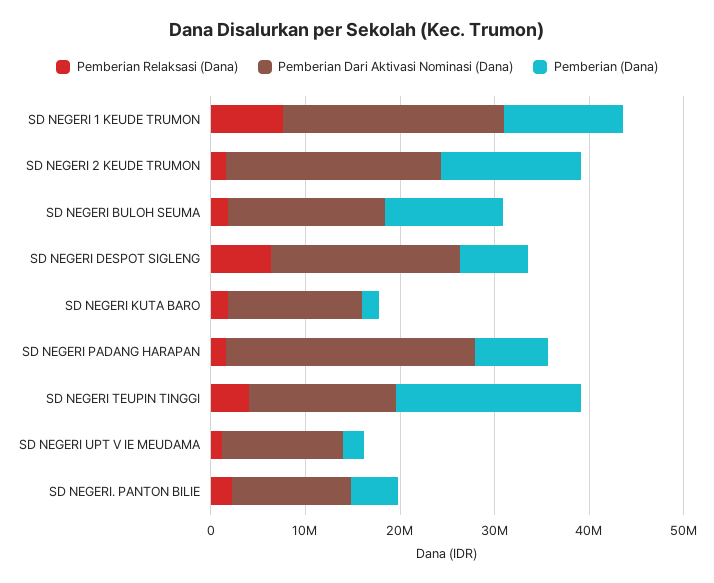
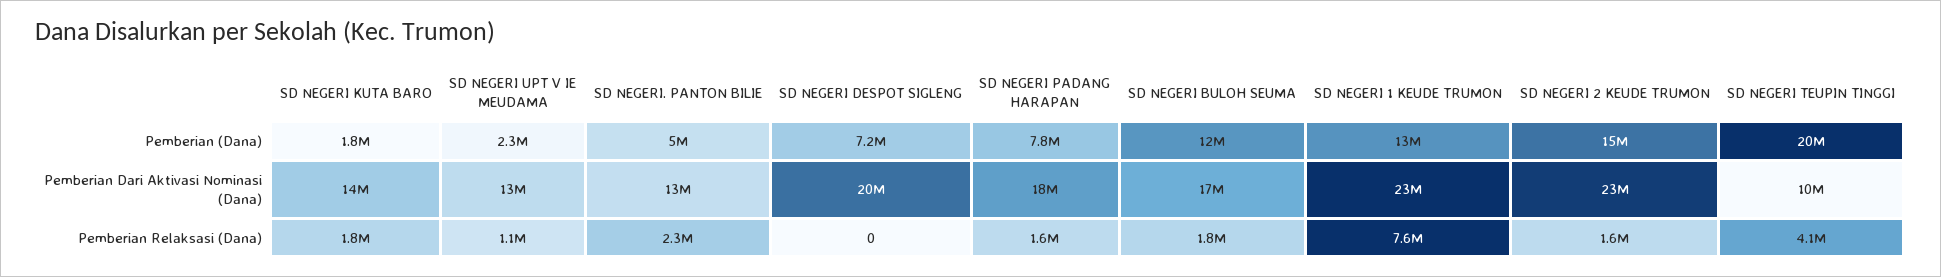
Pemberian Relaksasi (Dana), SD NEGERI DESPOT SIGLENG: 6000000 -> 0
Pemberian Dari Aktivasi Nominasi (Dana), SD NEGERI PADANG HARAPAN: 26000000 -> 18000000
Pemberian Dari Aktivasi Nominasi (Dana), SD NEGERI TEUPIN TINGGI: 16000000 -> 10000000

